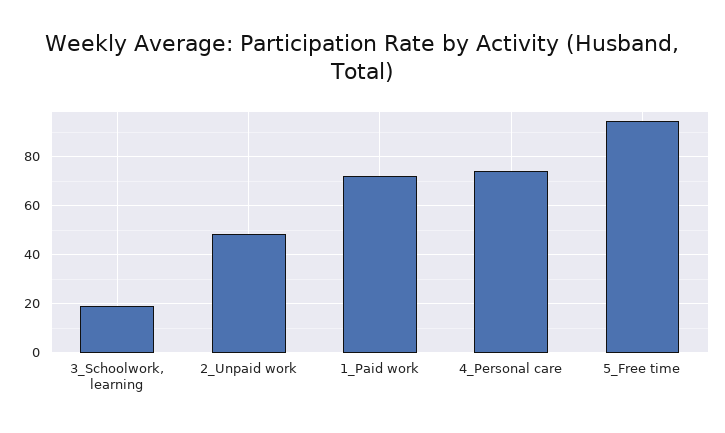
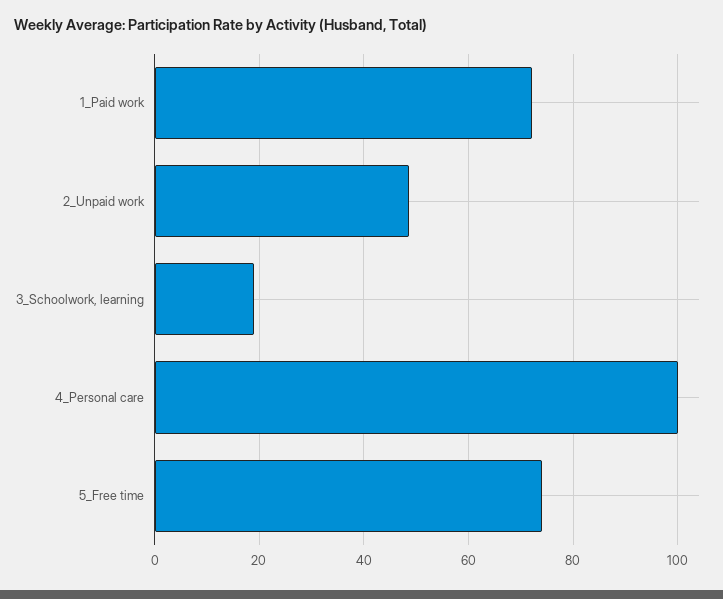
4_Personal care: 75 -> 100
5_Free time: 95 -> 74

